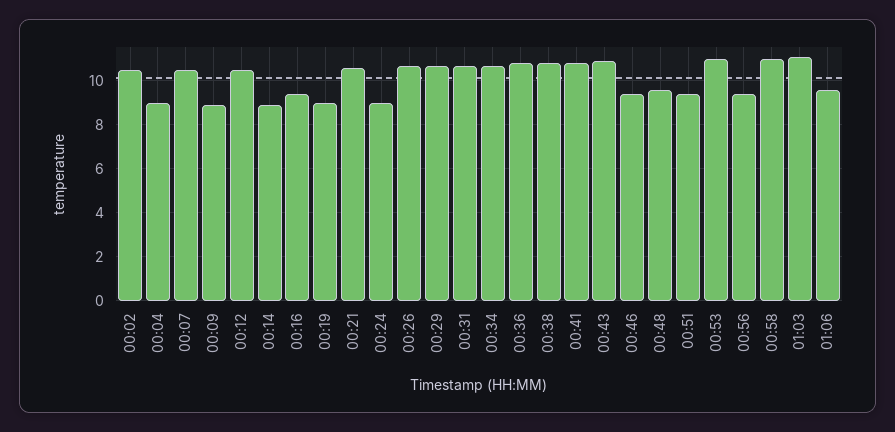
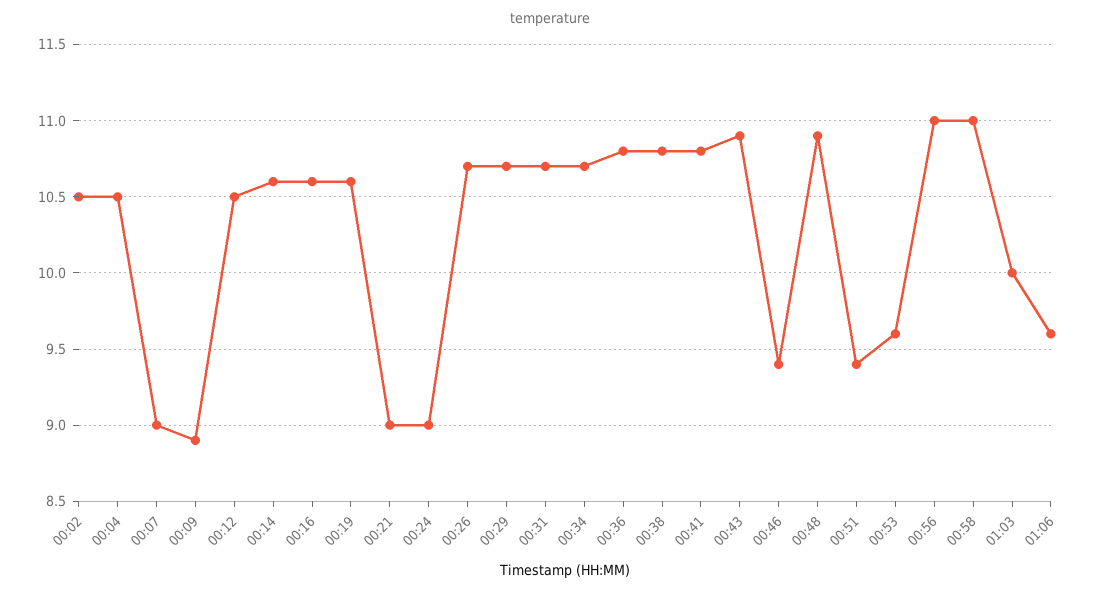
00:04: 9 -> 10.5
00:07: 10.5 -> 9
00:14: 9 -> 10.6
00:16: 9.5 -> 10.6
00:19: 9 -> 10.6
00:21: 10.5 -> 9
00:48: 9.5 -> 10.9
00:53: 11 -> 9.6
00:56: 9.5 -> 11
01:03: 11 -> 10

